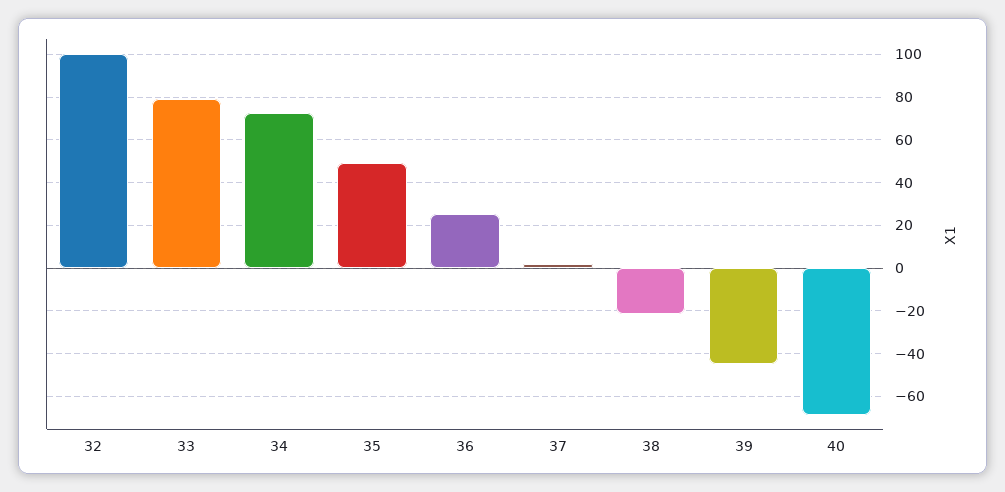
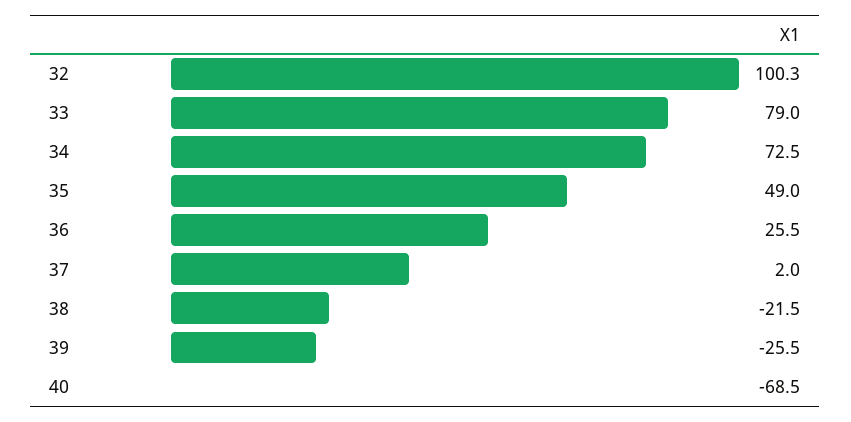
39: -45 -> -25.5

